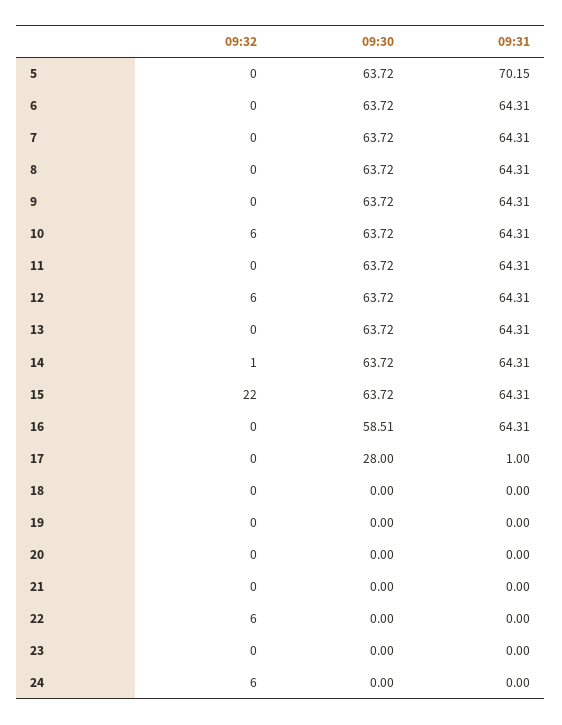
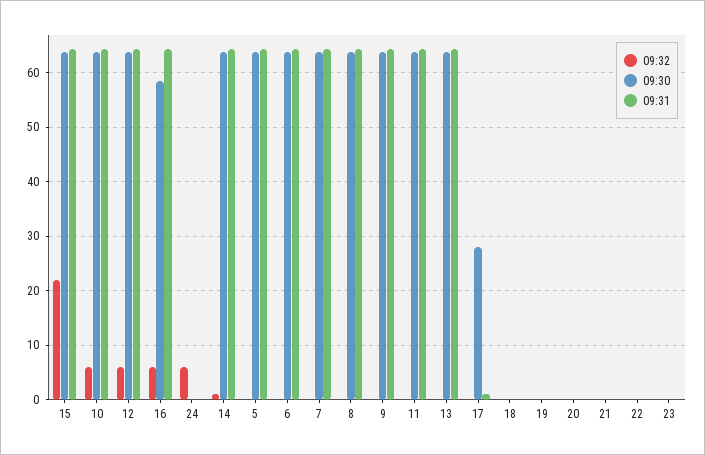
09:31, 5: 70.15 -> 64
09:32, 16: 0 -> 6
09:32, 22: 6 -> 0

